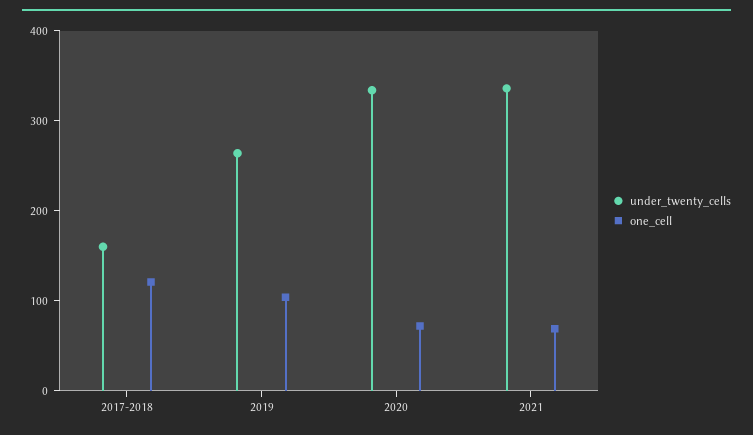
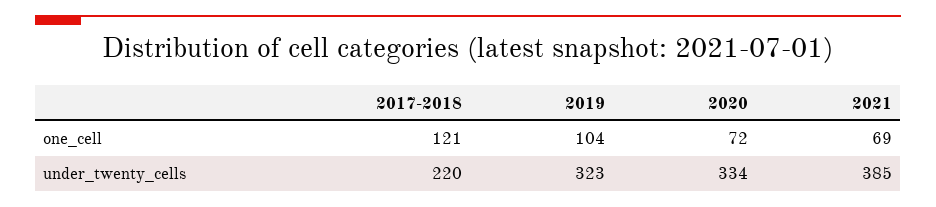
under_twenty_cells, 2017-2018: 160 -> 220
under_twenty_cells, 2019: 260 -> 323
under_twenty_cells, 2021: 340 -> 385

